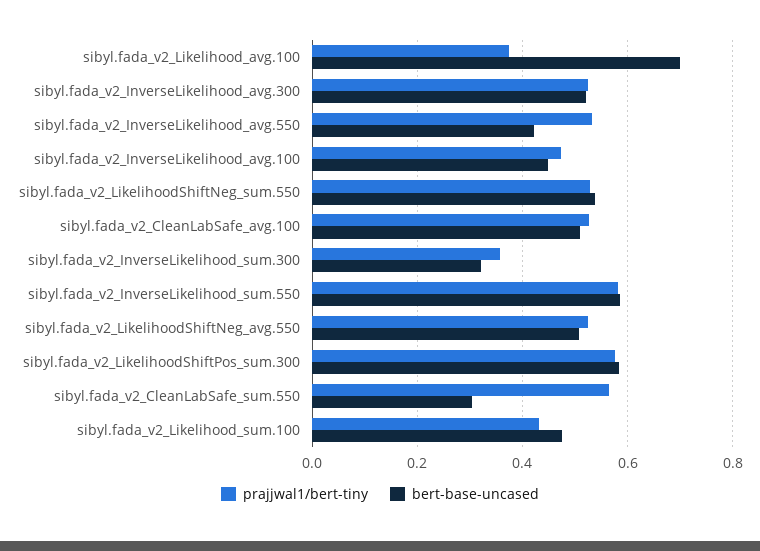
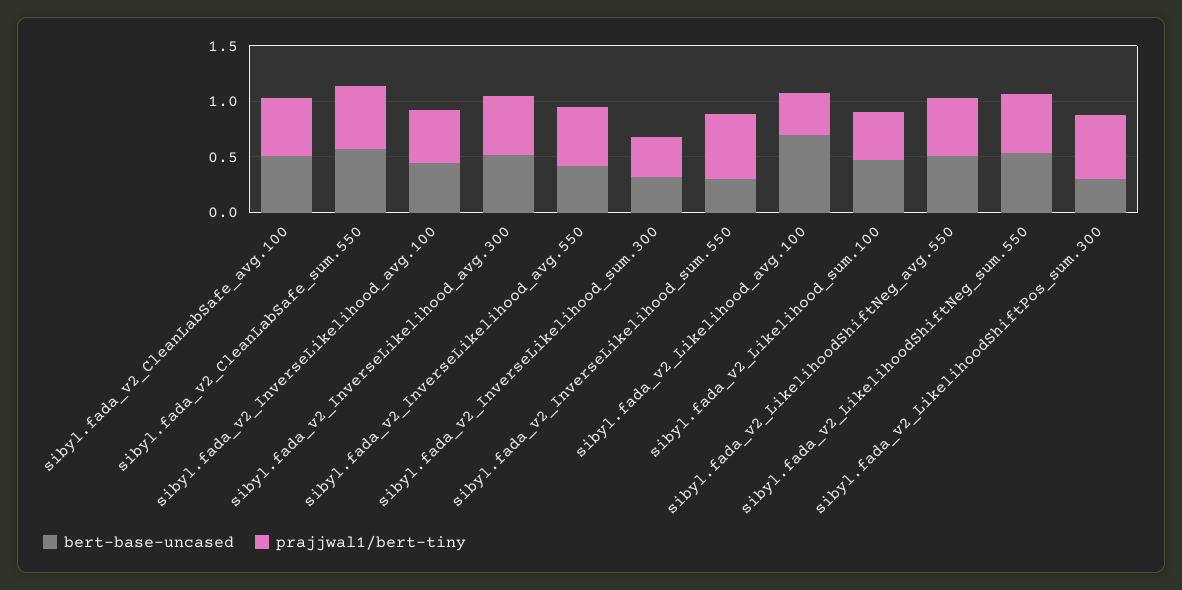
bert-base-uncased, sibyl.fada_v2_InverseLikelihood_sum.550: 0.58 -> 0.3
bert-base-uncased, sibyl.fada_v2_LikelihoodShiftPos_sum.300: 0.58 -> 0.3
bert-base-uncased, sibyl.fada_v2_CleanLabSafe_sum.550: 0.3 -> 0.6

